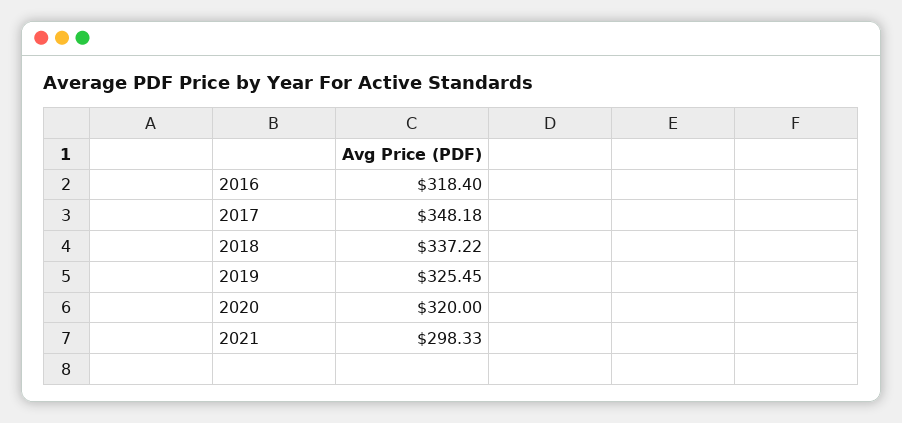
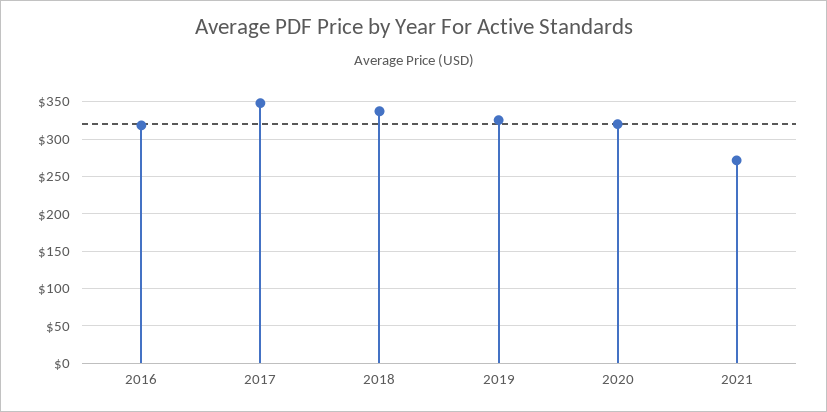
2021: 298.33 -> 270

